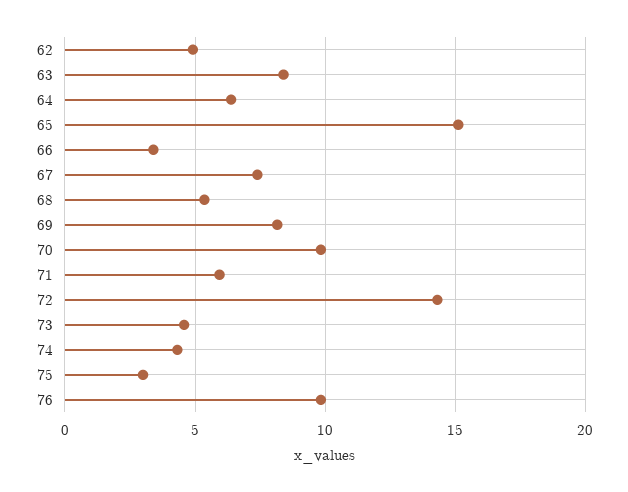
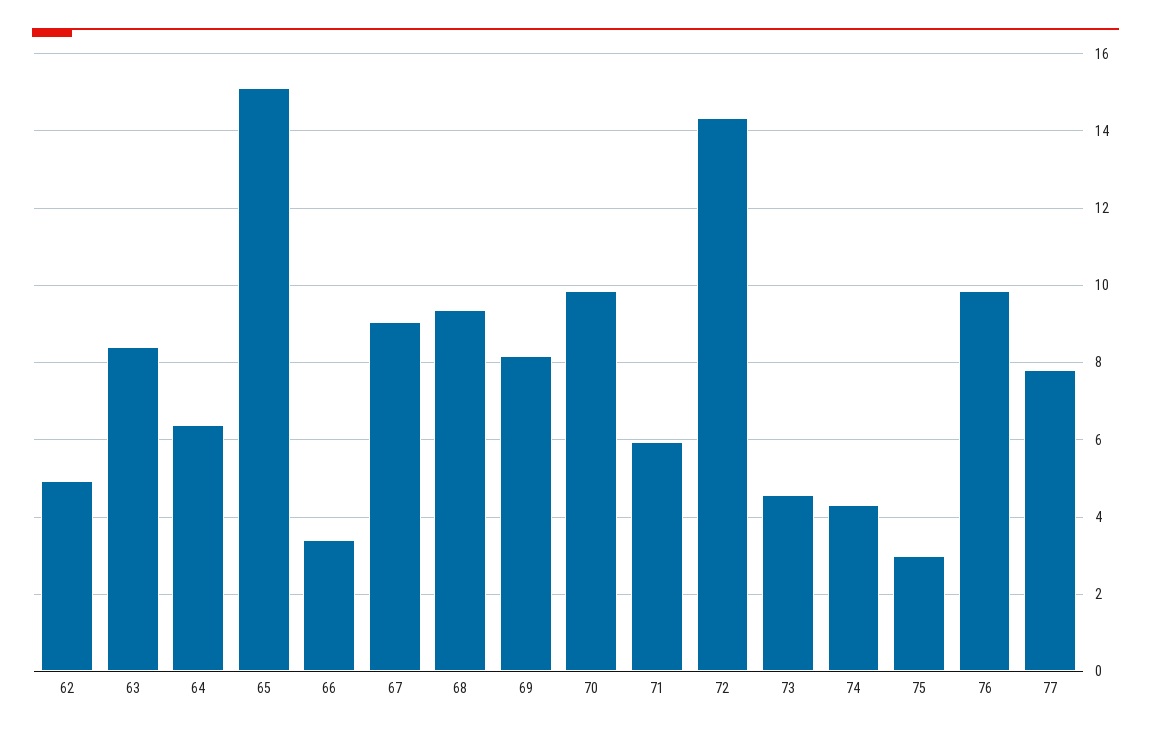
67: 7.5 -> 9
68: 5.5 -> 9.4
77: none -> 7.8

